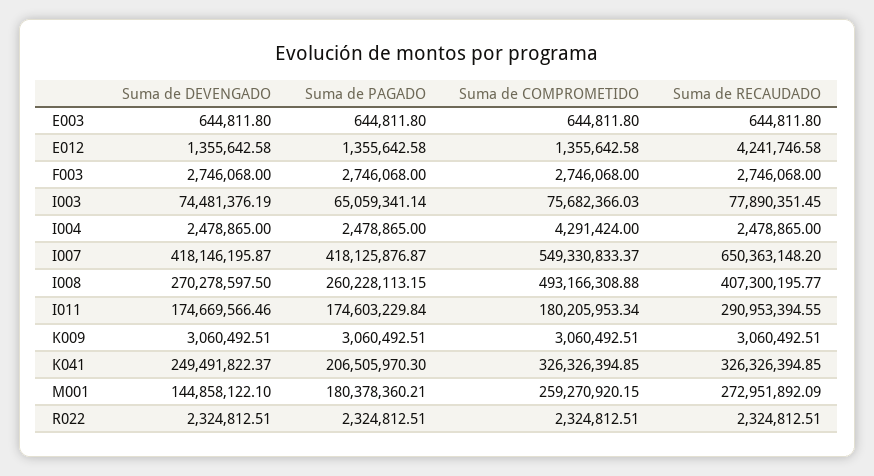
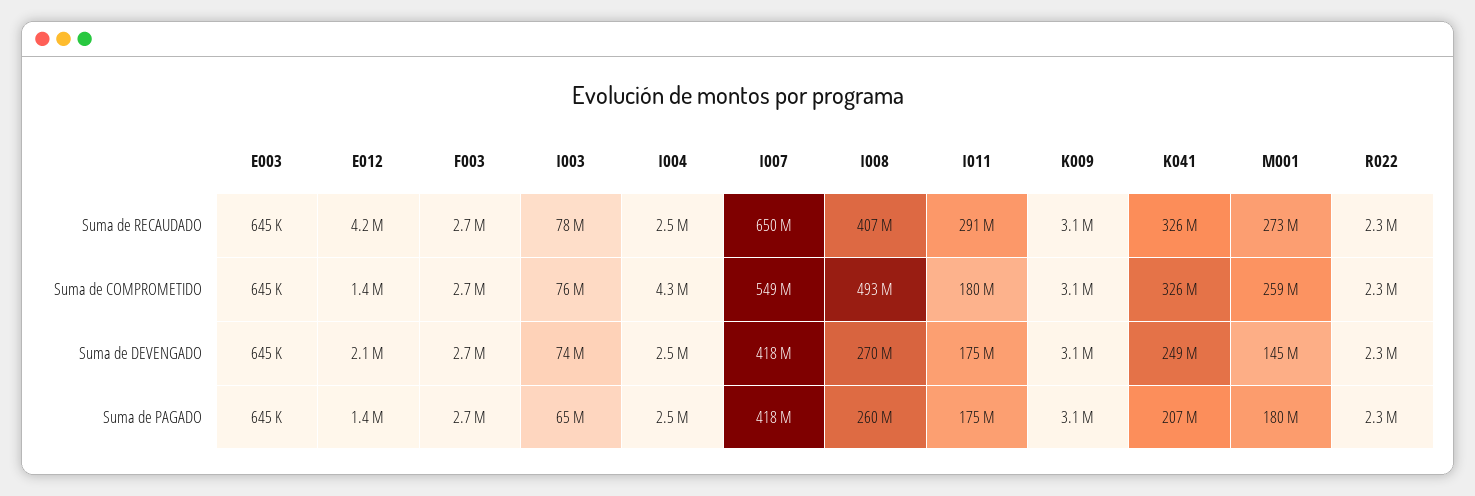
Suma de DEVENGADO, E012: 1355642.58 -> 2100000

